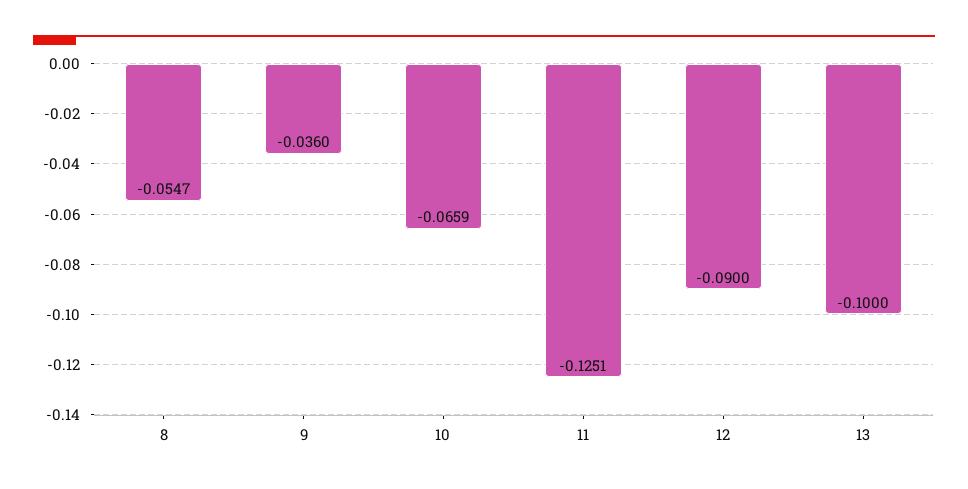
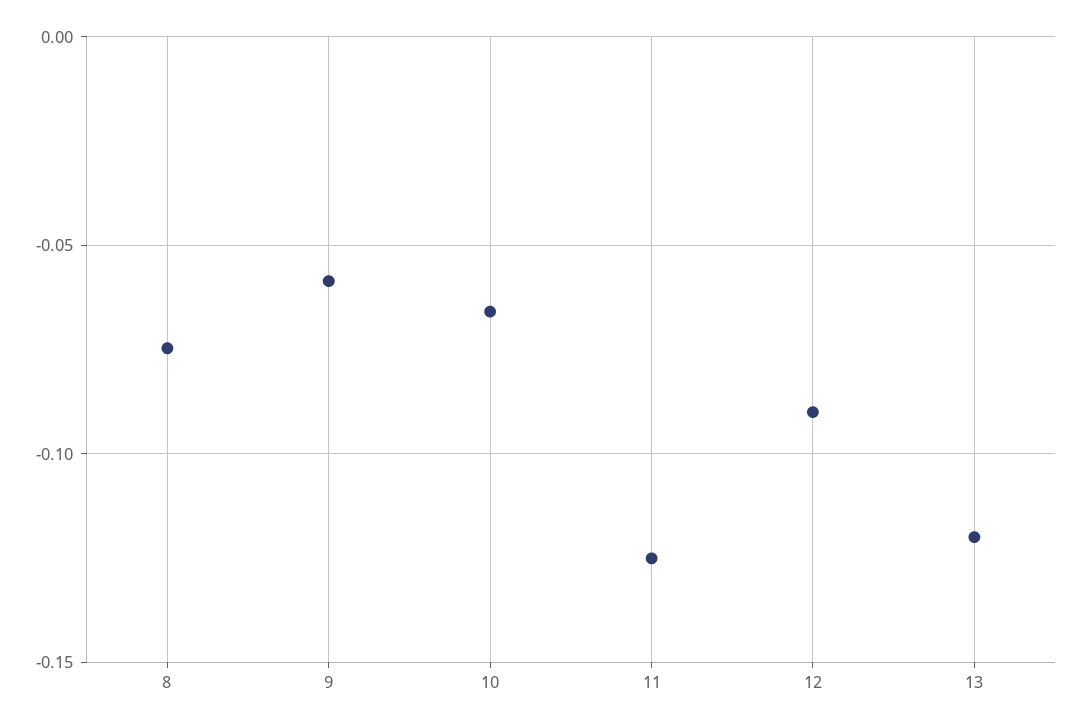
8: -0.0547 -> -0.075
9: -0.036 -> -0.06
13: -0.1 -> -0.12

